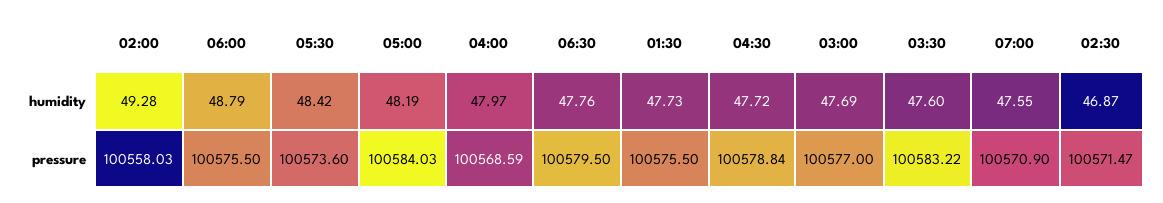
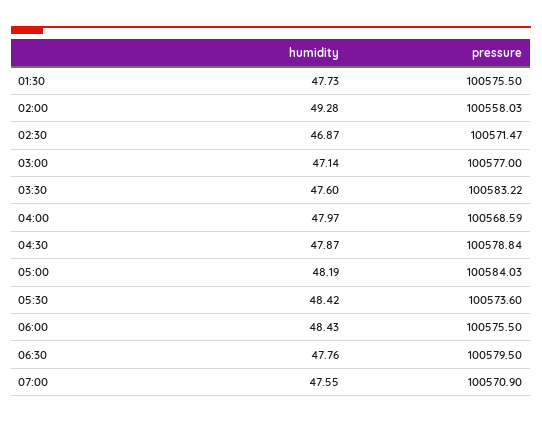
06:00, humidity: 48.79 -> 48.43
04:30, humidity: 47.72 -> 47.87
03:00, humidity: 47.69 -> 47.14

